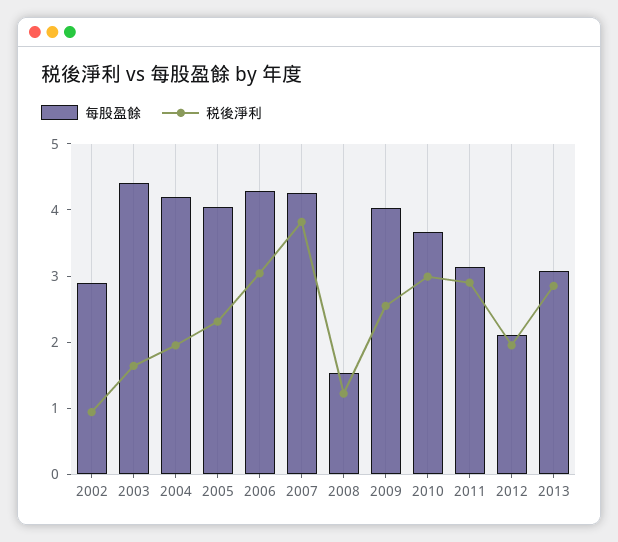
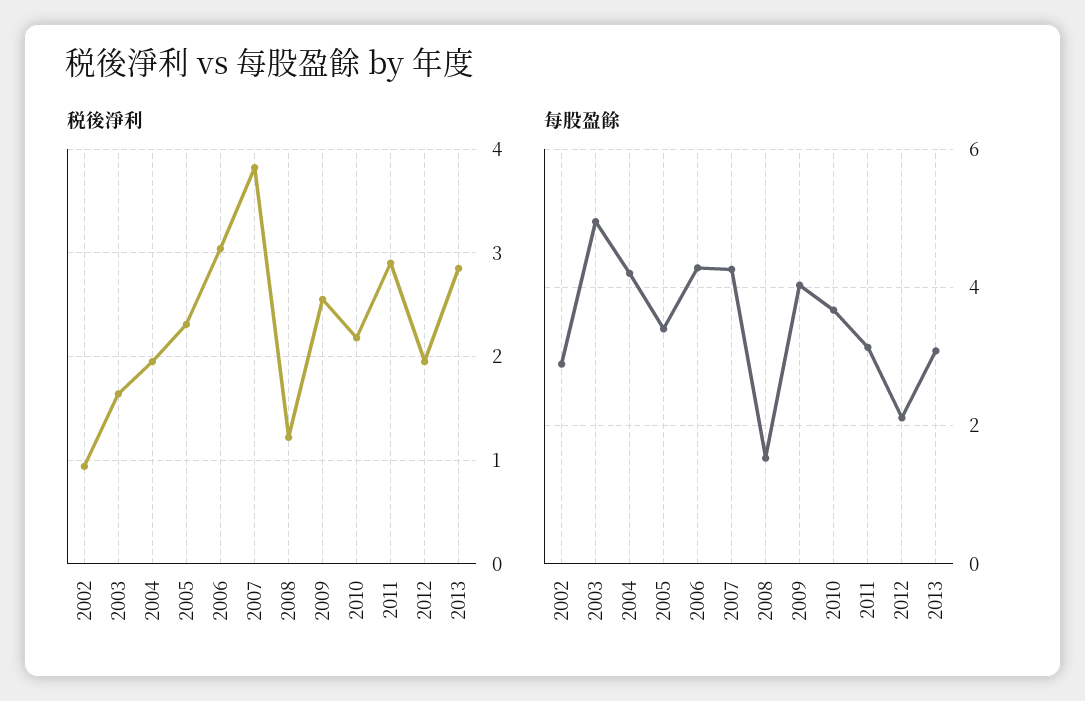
每股盈餘, 2003: 4.4 -> 5
每股盈餘, 2005: 4 -> 3.4
税後淨利, 2010: 3 -> 2.2

